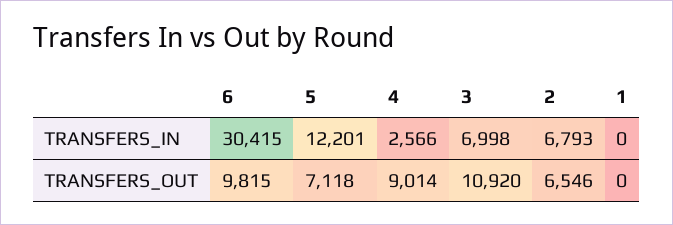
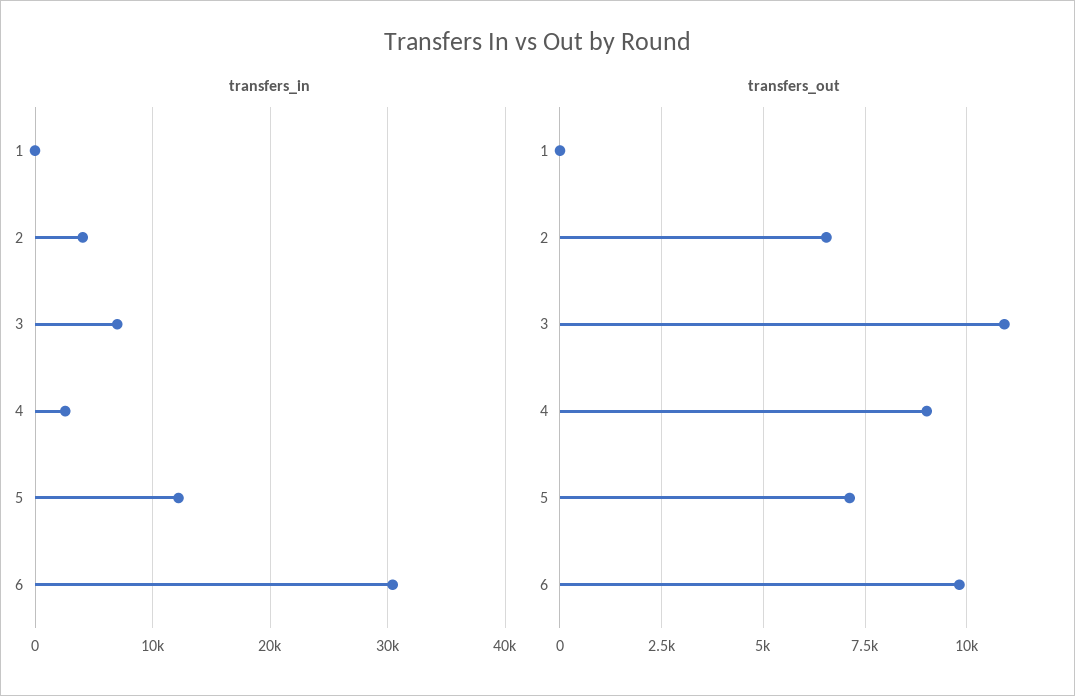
TRANSFERS_IN, 2: 6793 -> 4000

